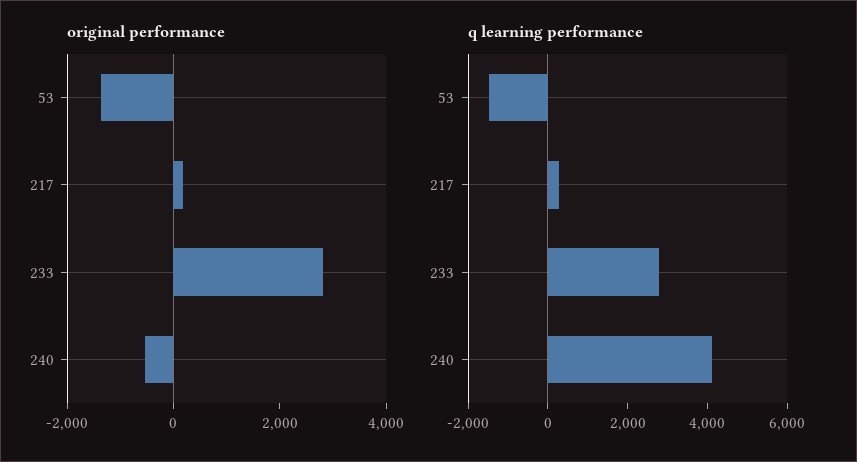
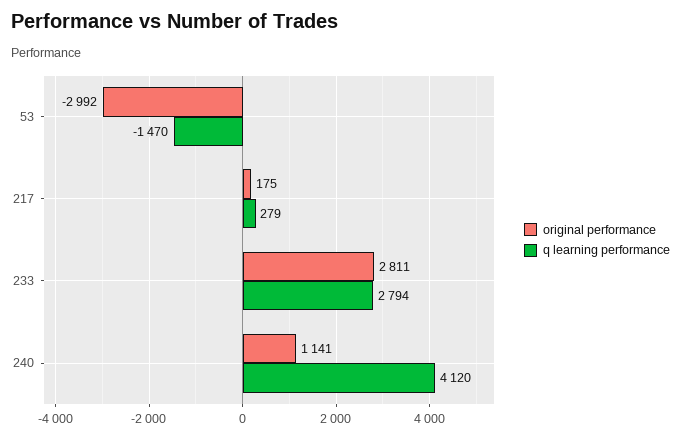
original performance, 53: -1500 -> -2992
original performance, 240: -500 -> 1141

